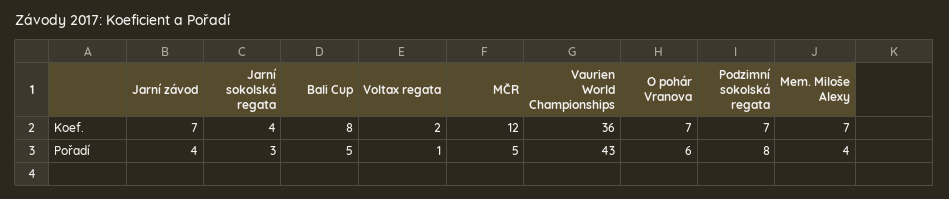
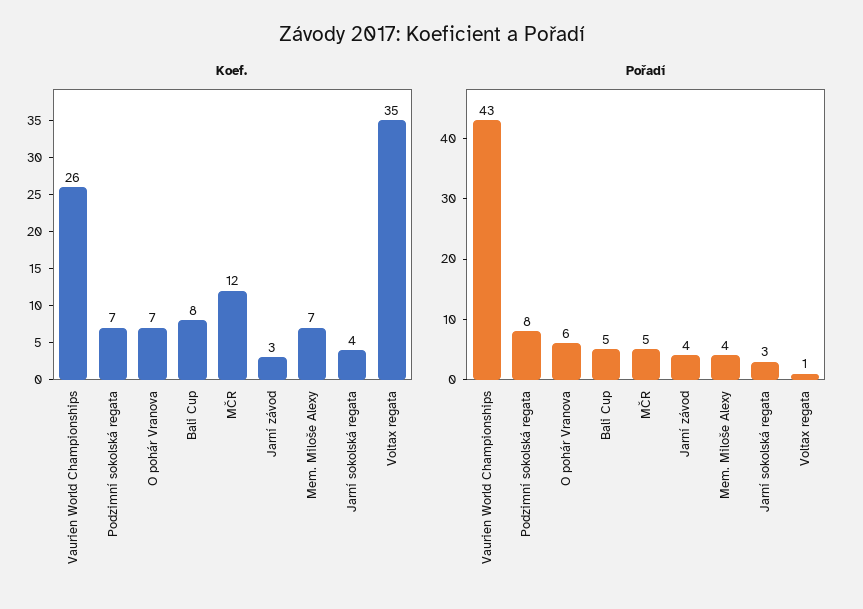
Koef., Jarní závod: 7 -> 3
Koef., Voltax regata: 2 -> 35
Koef., Vaurien World Championships: 36 -> 26

